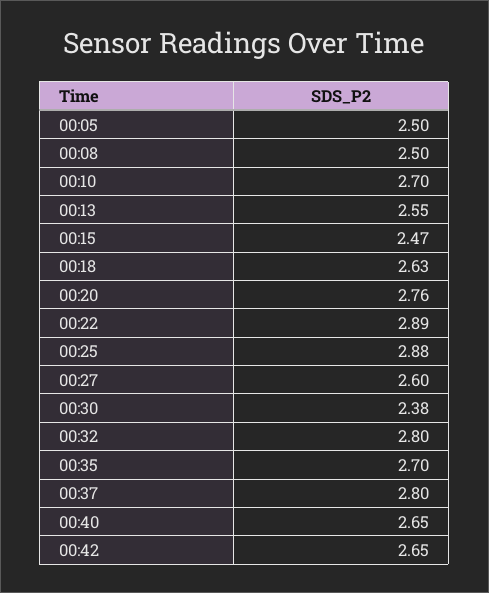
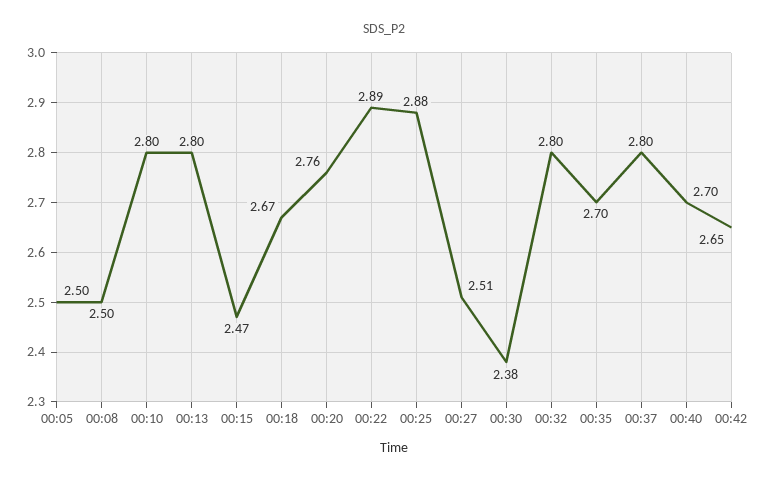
00:10: 2.7 -> 2.8
00:13: 2.55 -> 2.8
00:18: 2.63 -> 2.67
00:27: 2.6 -> 2.51
00:40: 2.65 -> 2.7

